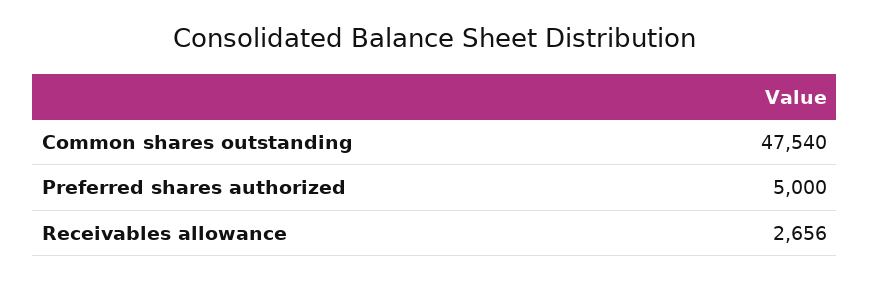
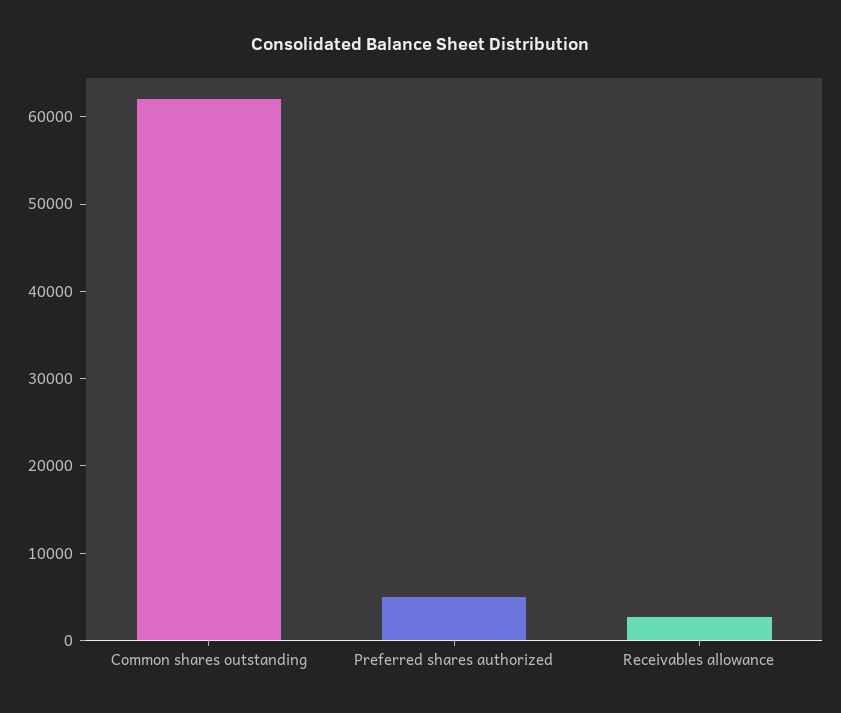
Common shares outstanding: 47540 -> 62000

